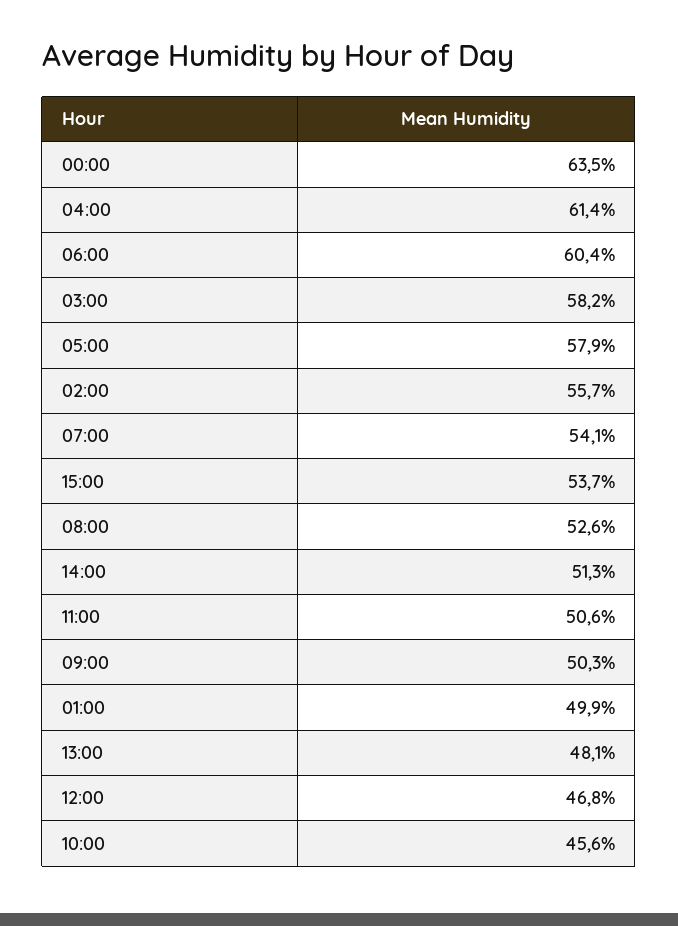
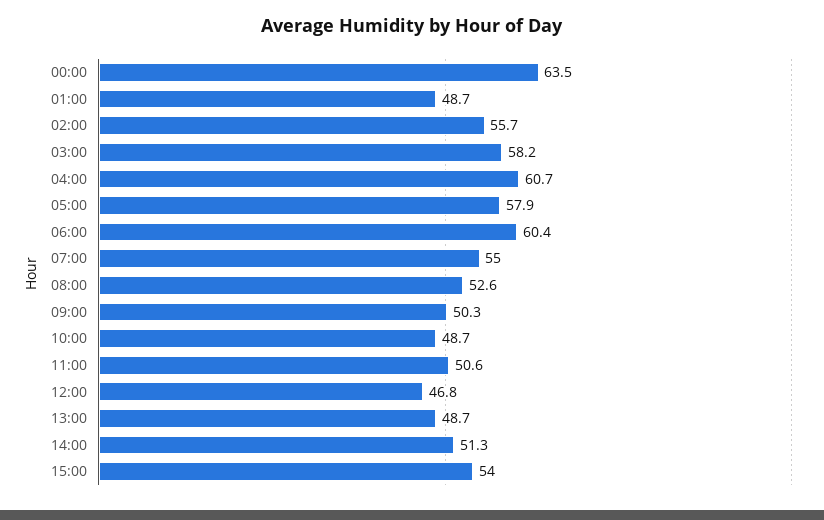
04:00: 61.4 -> 60.7
07:00: 54.1 -> 55
15:00: 53.7 -> 54
01:00: 49.9 -> 48.7
13:00: 48.1 -> 48.7
10:00: 45.6 -> 48.7

